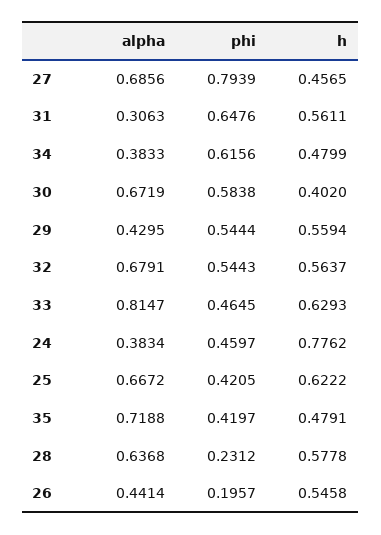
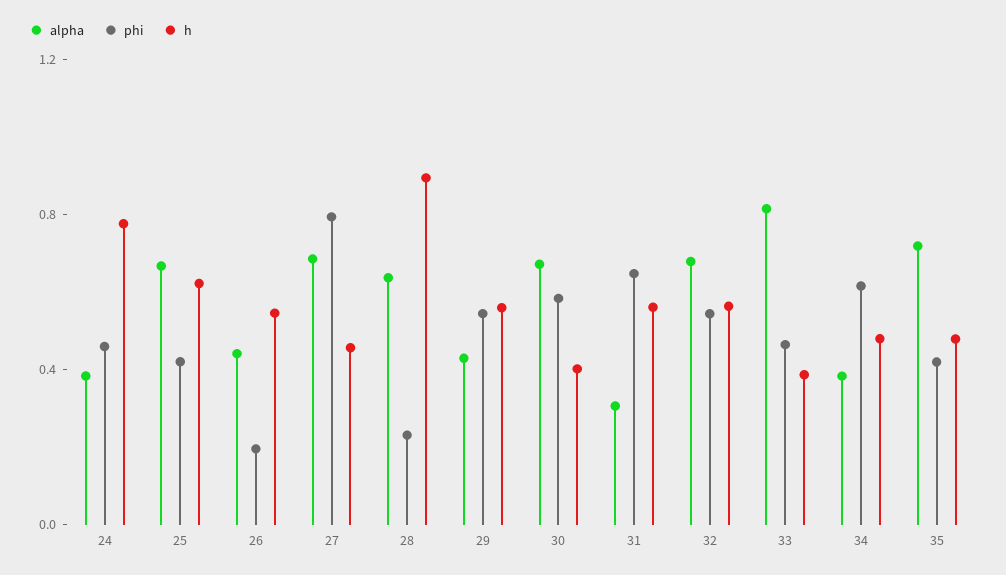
h, 33: 0.6293 -> 0.4
h, 28: 0.5778 -> 0.9

